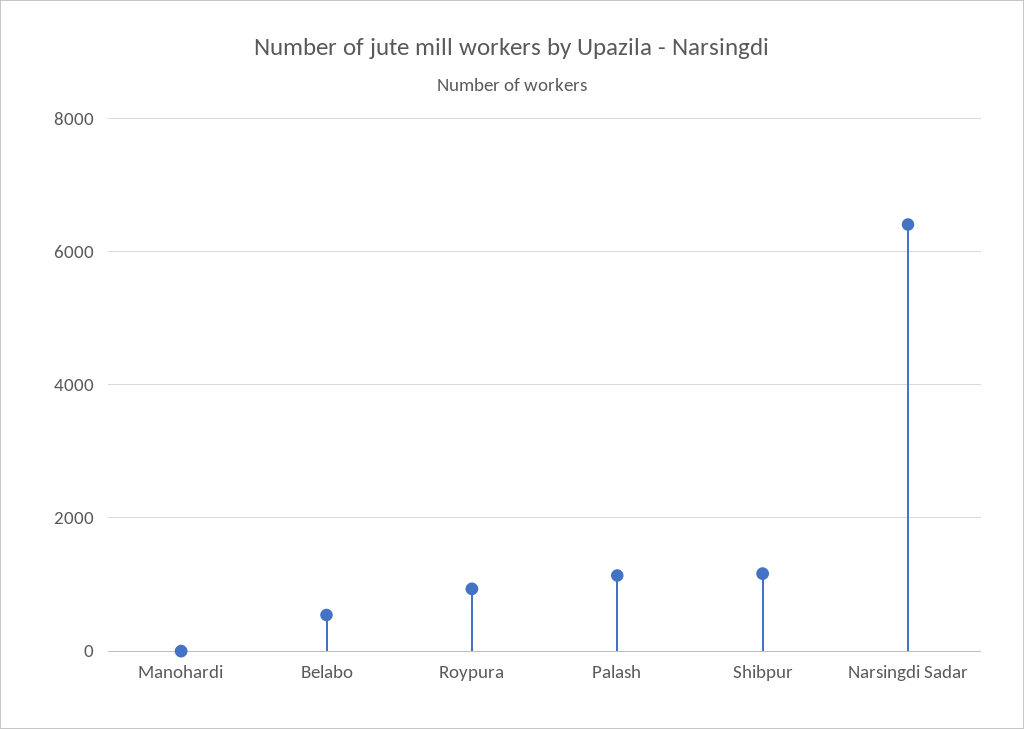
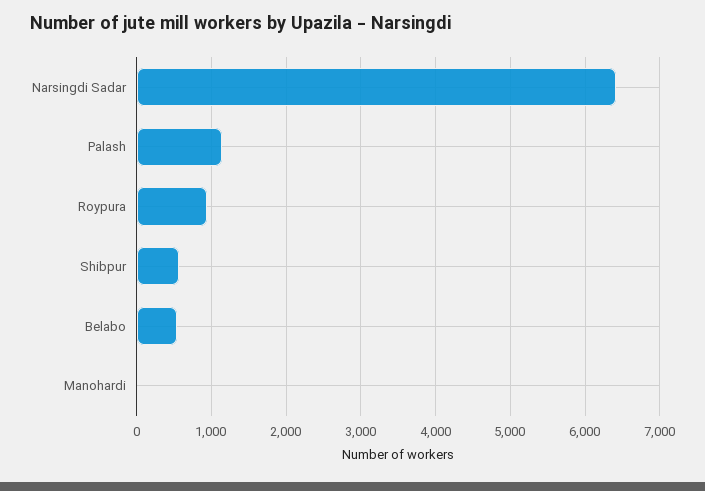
Shibpur: 1200 -> 600

